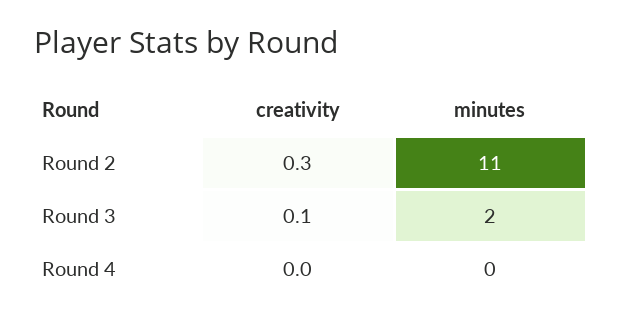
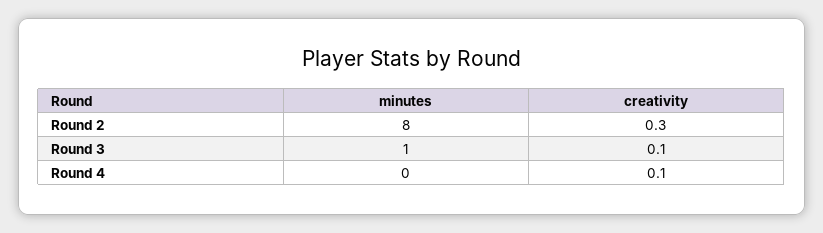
minutes, Round 2: 11 -> 8
minutes, Round 3: 2 -> 1
creativity, Round 4: 0 -> 0.1

